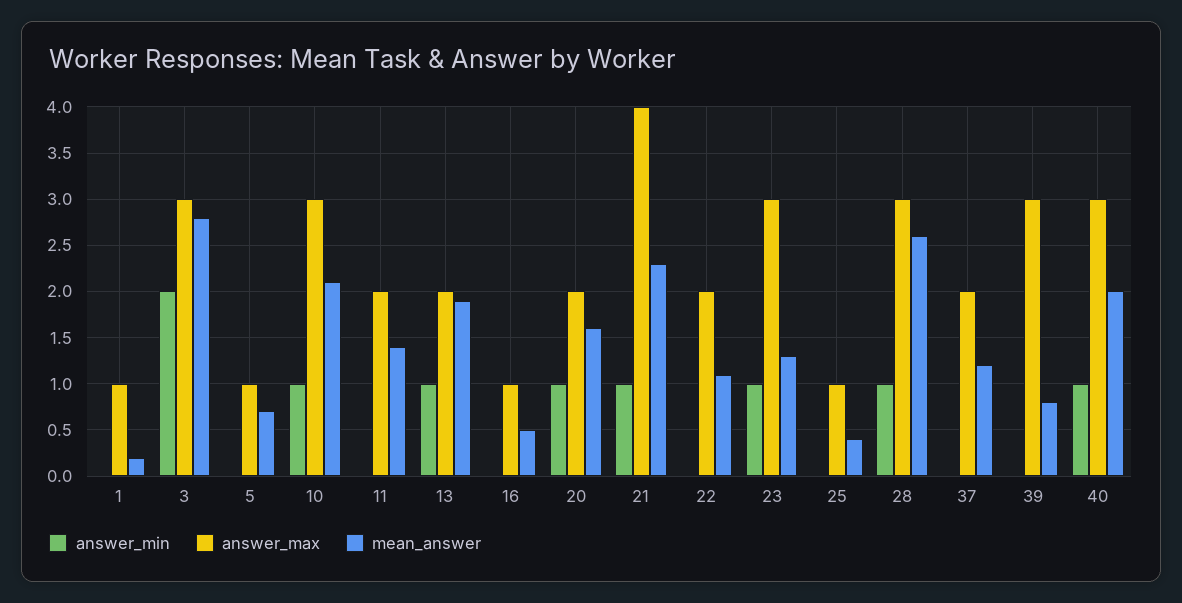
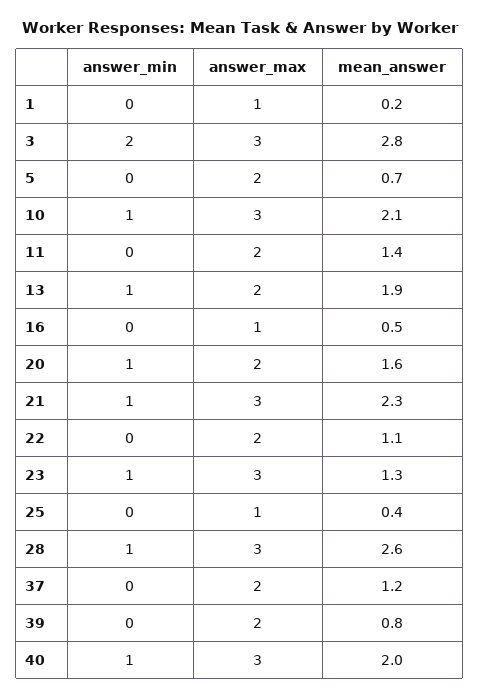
answer_max, 5: 1 -> 2
answer_max, 21: 4 -> 3
answer_max, 39: 3 -> 2

